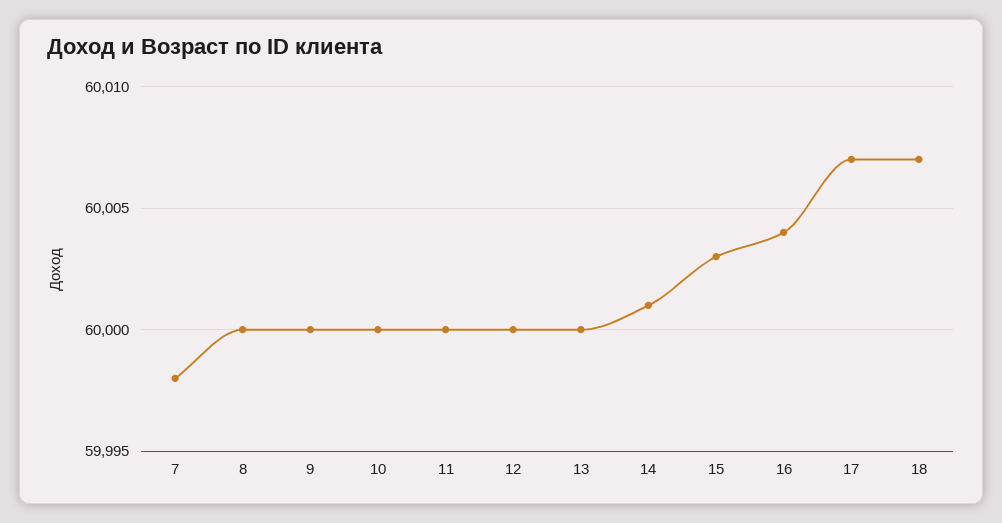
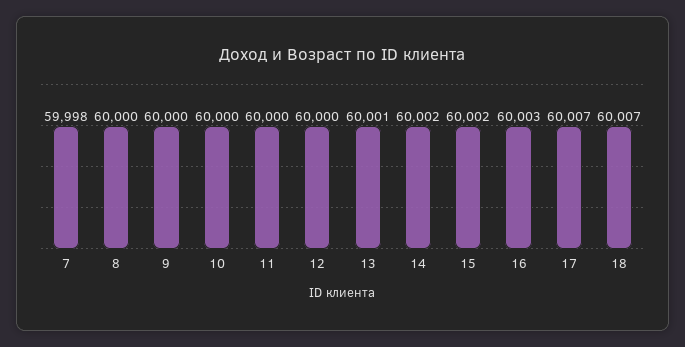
13: 60000 -> 60001
14: 60001 -> 60002
15: 60003 -> 60002
16: 60004 -> 60003

